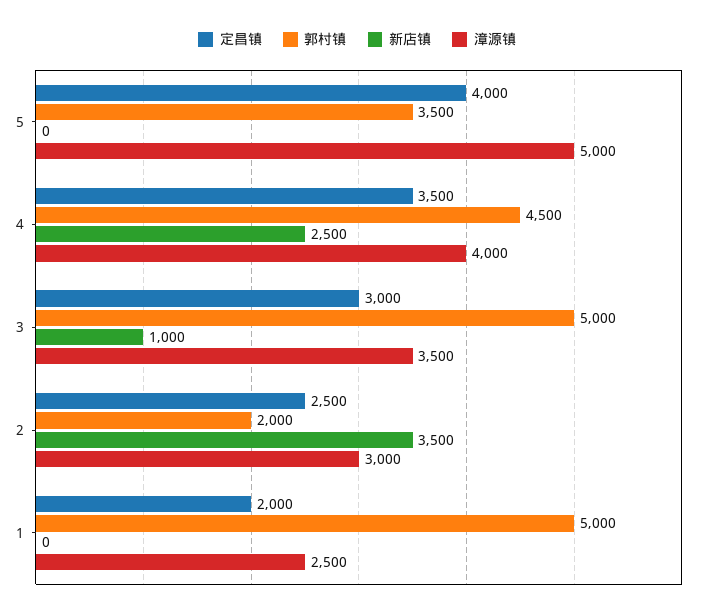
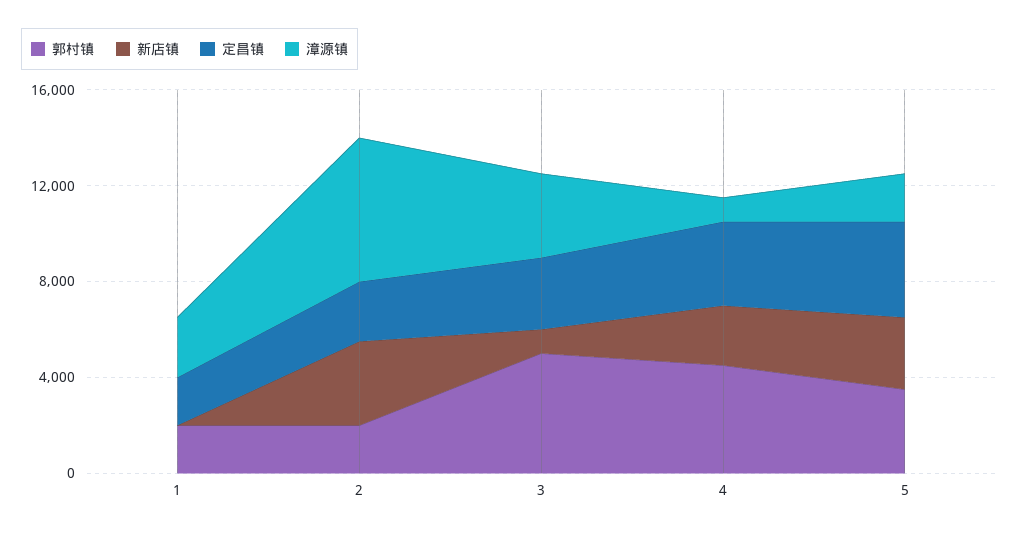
新店镇, 5: 0 -> 3000
漳源镇, 5: 5000 -> 2000
漳源镇, 4: 4000 -> 1000
漳源镇, 2: 3000 -> 6000
郭村镇, 1: 5000 -> 2000

